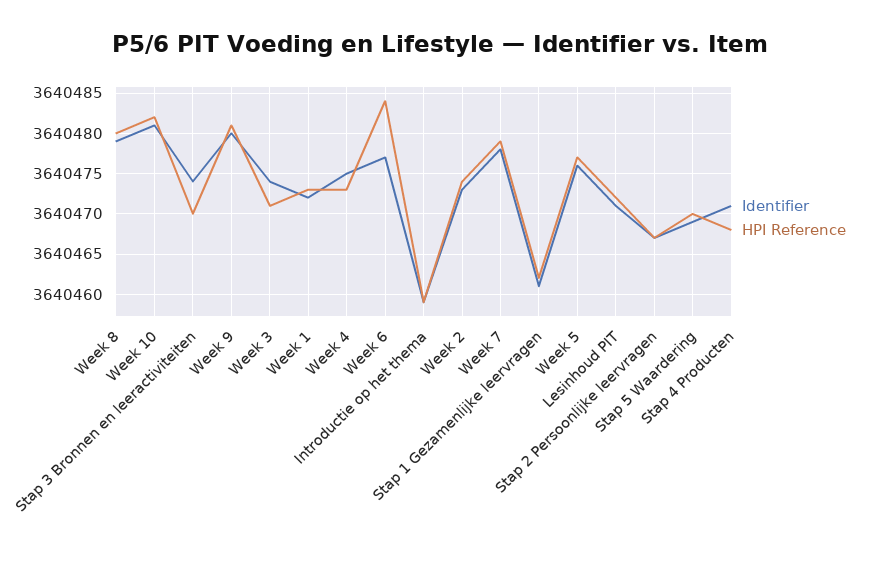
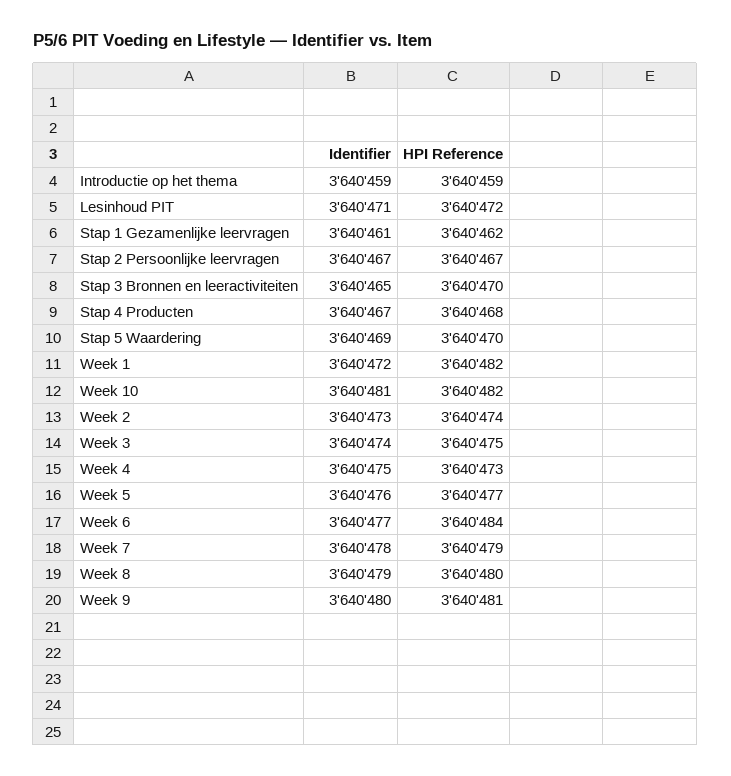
Identifier, Stap 3 Bronnen en leeractiviteiten: 3640474 -> 3640465
HPI Reference, Week 3: 3640471 -> 3640475
HPI Reference, Week 1: 3640473 -> 3640482
Identifier, Stap 4 Producten: 3640471 -> 3640467

